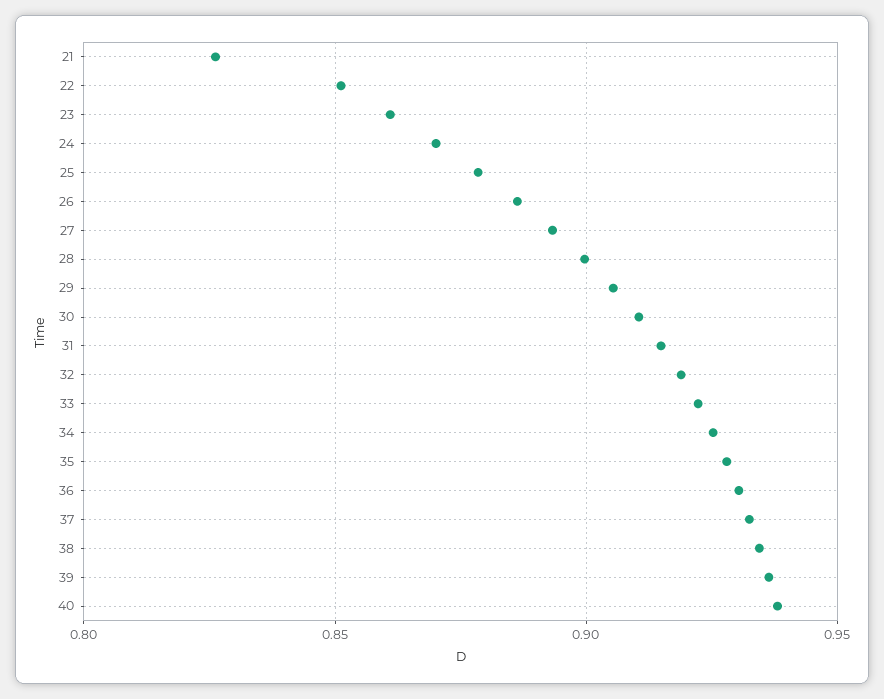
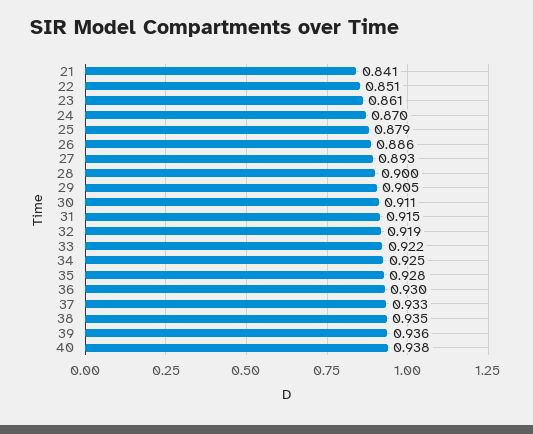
21: 0.825 -> 0.841

